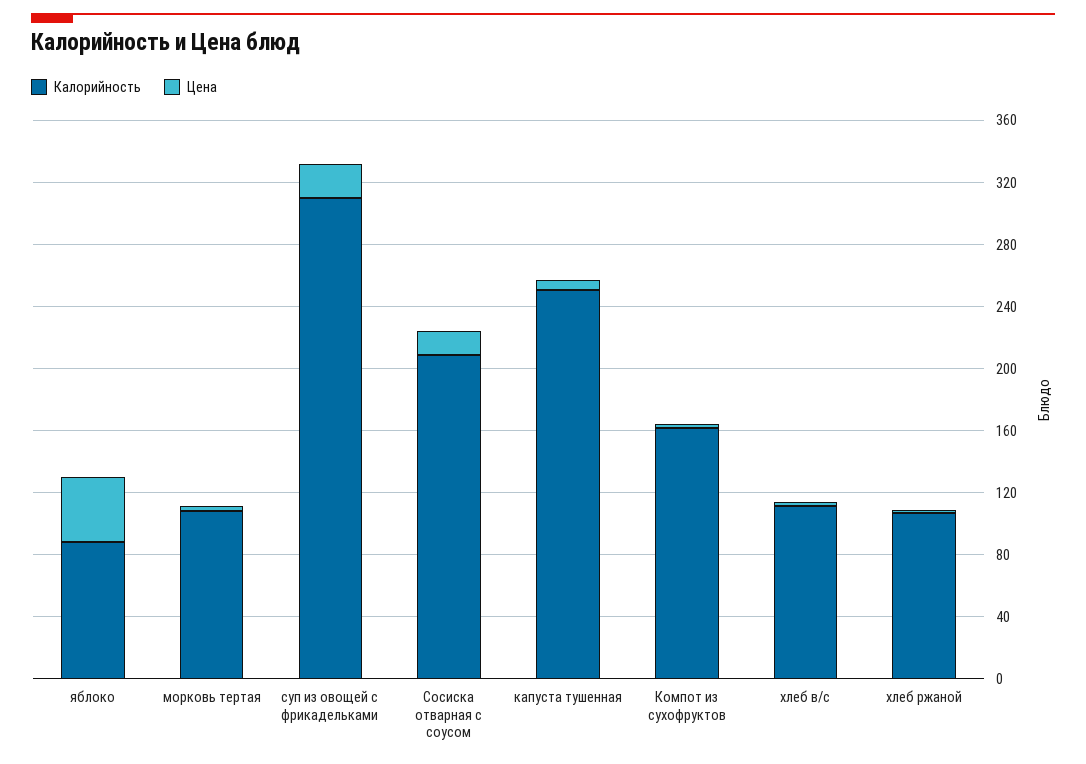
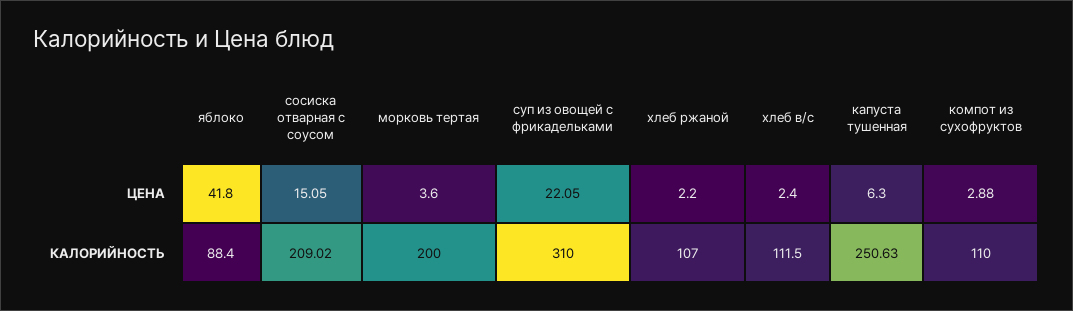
Калорийность, морковь тертая: 110 -> 200
Калорийность, Компот из сухофруктов: 160 -> 110

